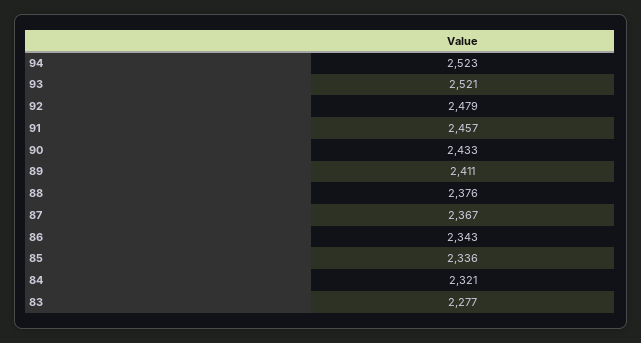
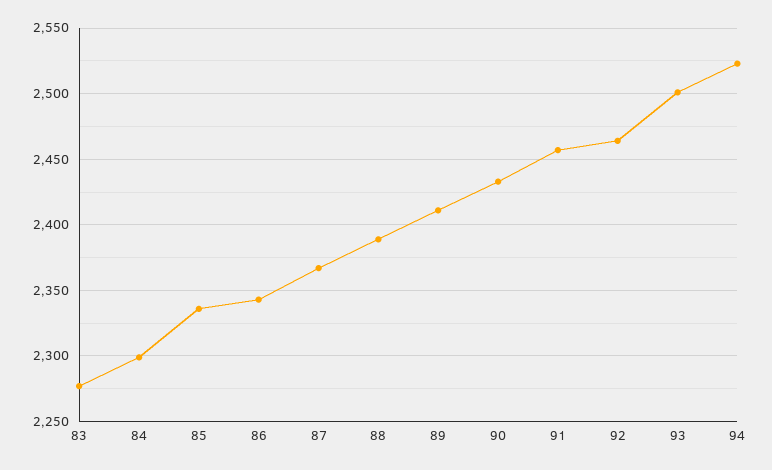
93: 2521 -> 2500
92: 2479 -> 2465
88: 2376 -> 2390
84: 2321 -> 2300

